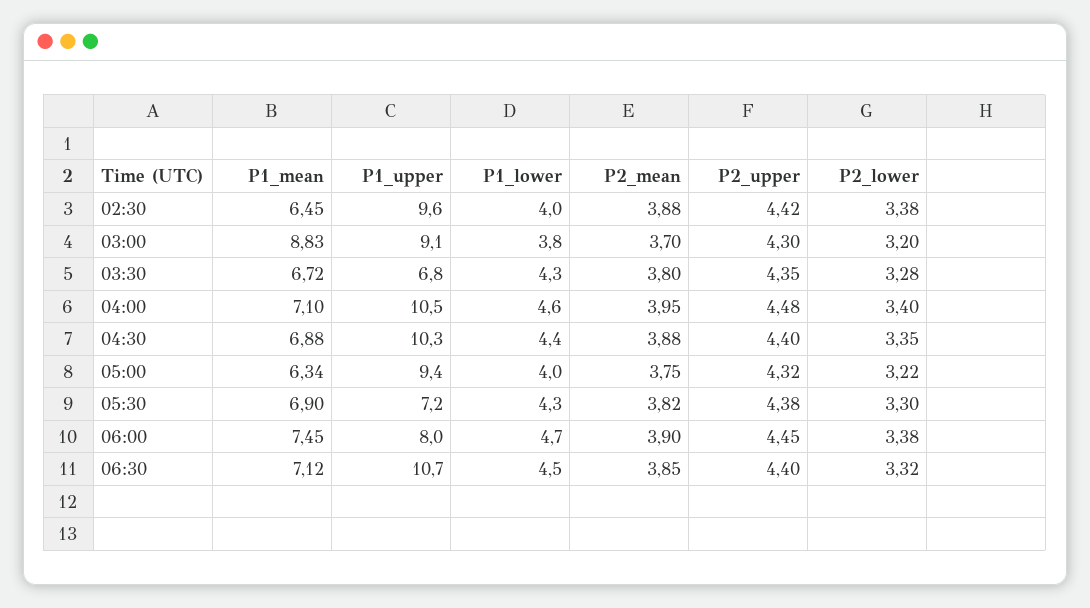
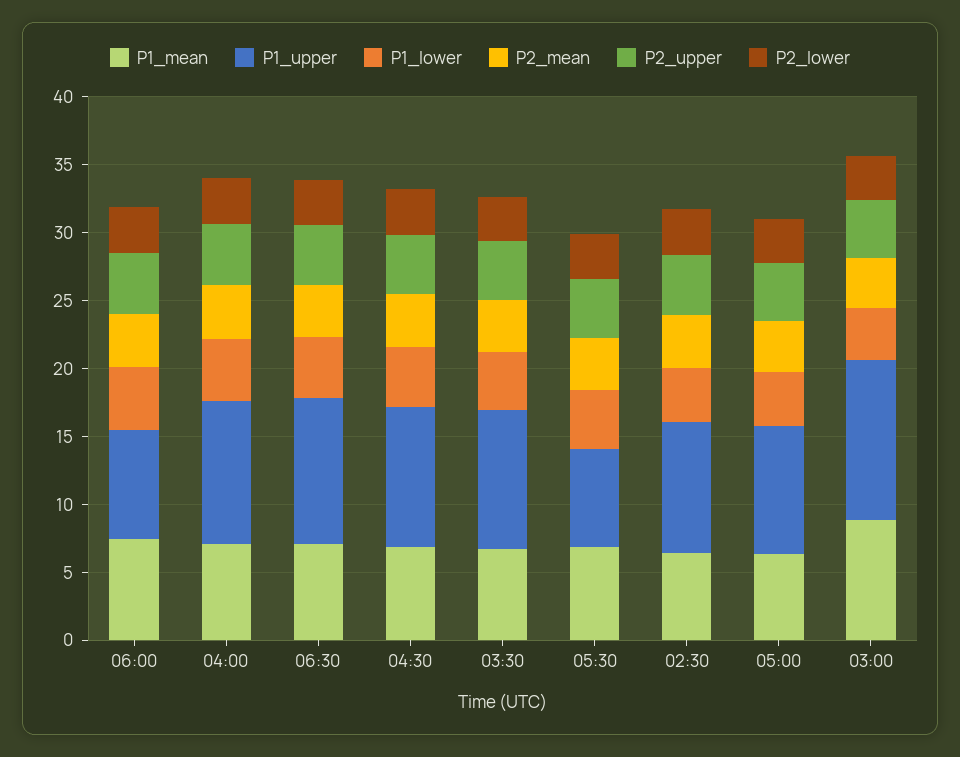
P1_upper, 03:00: 9.1 -> 12
P1_upper, 03:30: 6.8 -> 10

